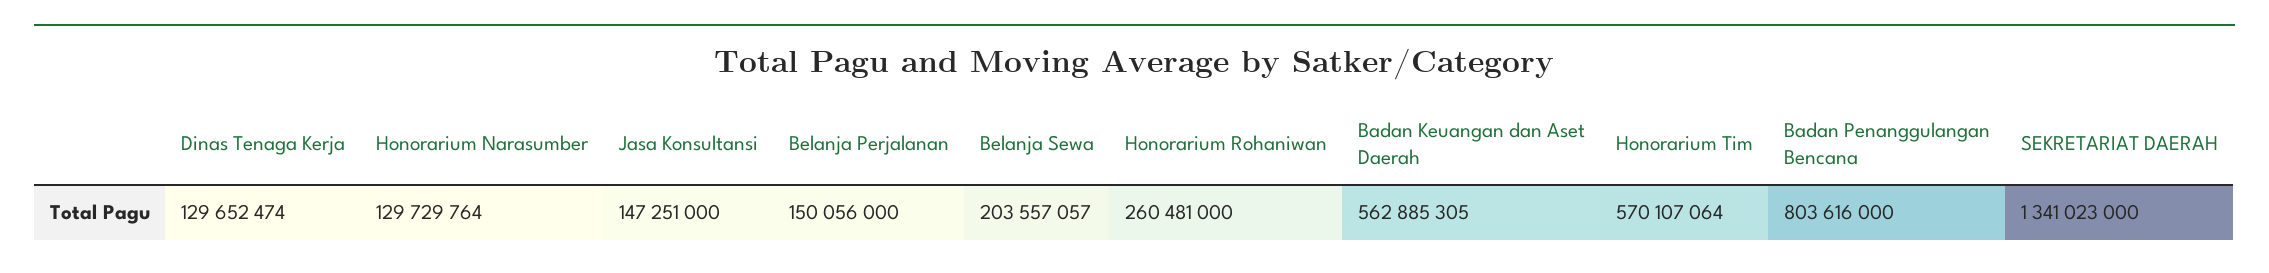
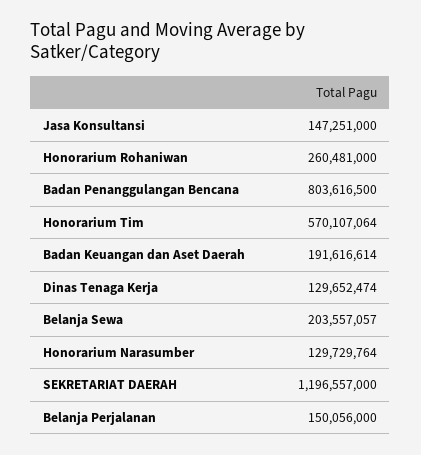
Badan Keuangan dan Aset Daerah: 562885305 -> 191616614
Badan Penanggulangan Bencana: 803616000 -> 803616500
SEKRETARIAT DAERAH: 1341023000 -> 1196557000

